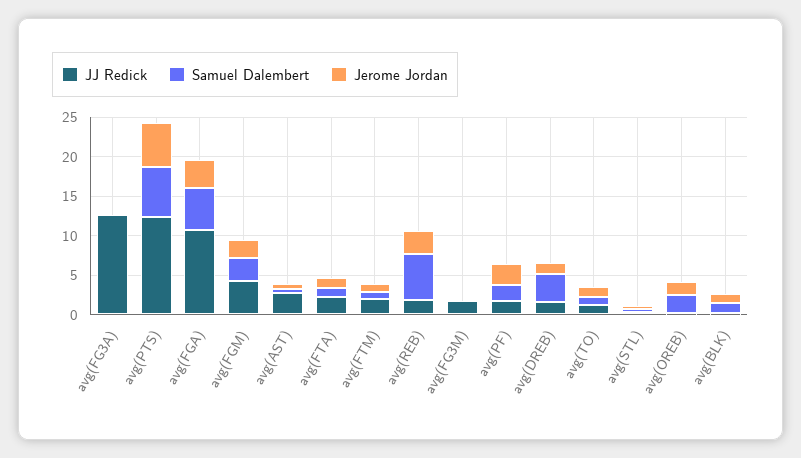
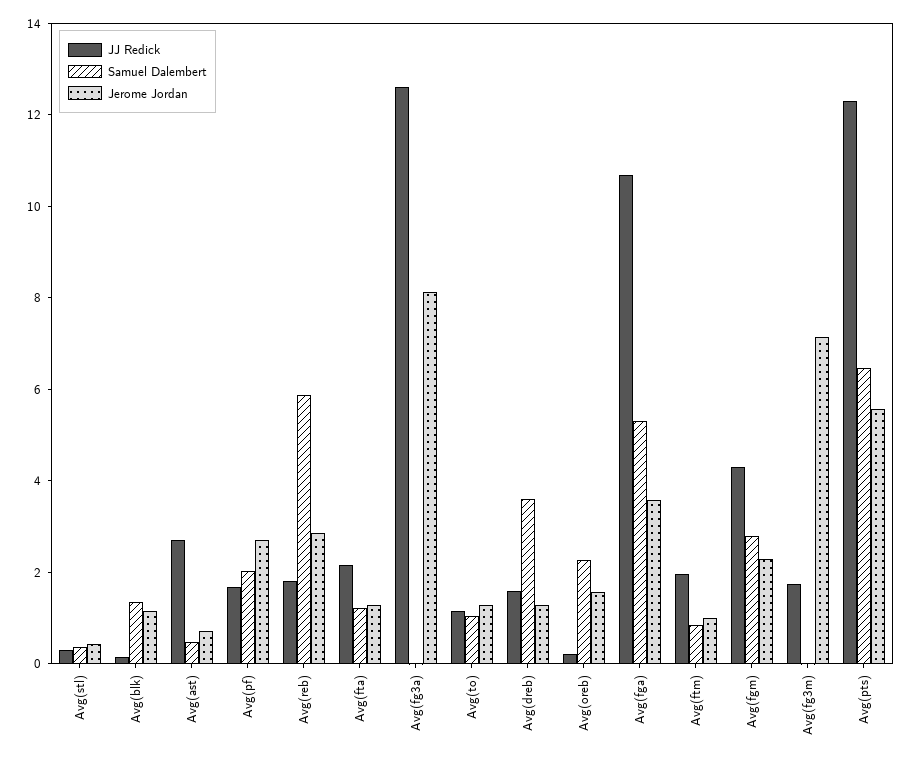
Jerome Jordan, avg(FG3A): 0 -> 8
Jerome Jordan, avg(FG3M): 0 -> 7

